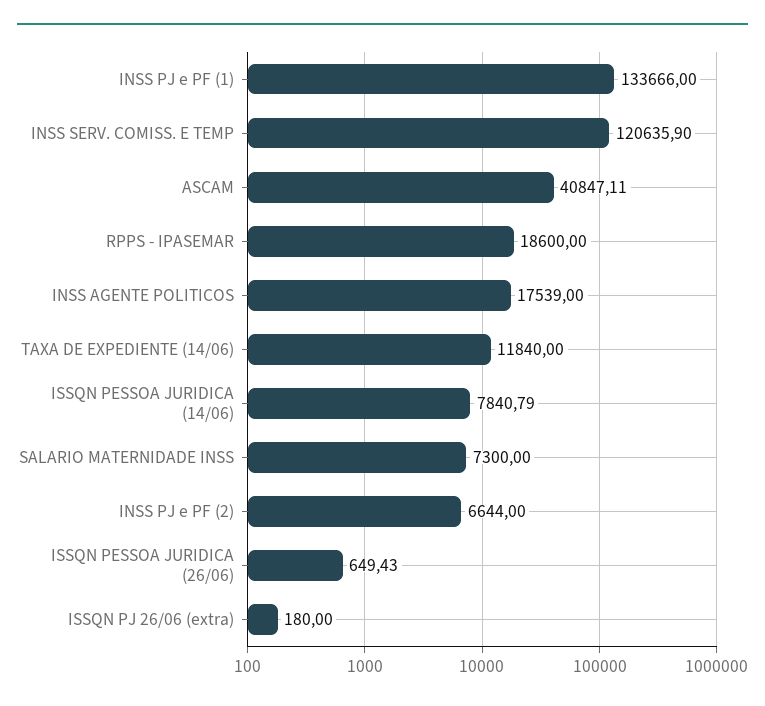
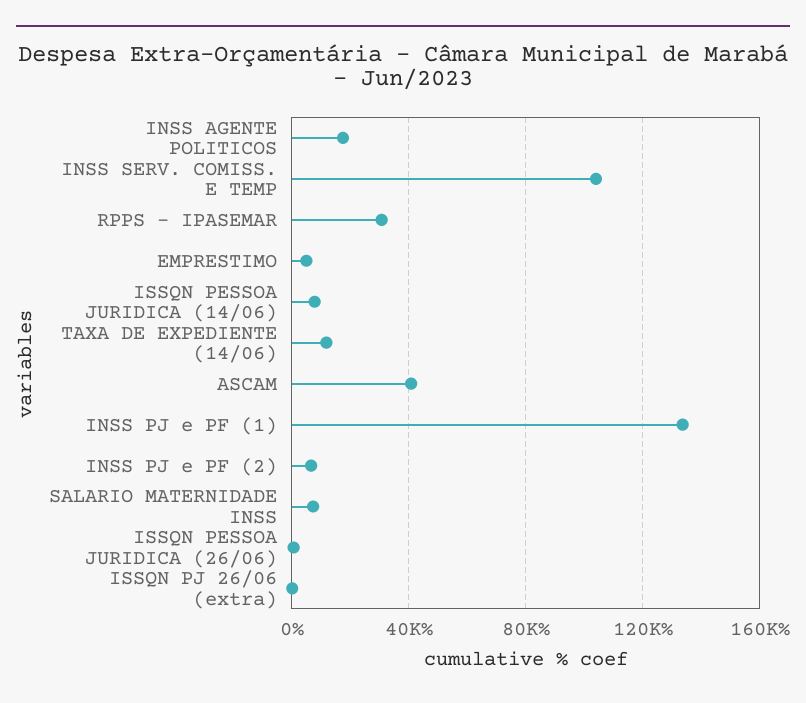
INSS SERV. COMISS. E TEMP: 120635.9 -> 105000
RPPS - IPASEMAR: 18600 -> 30000
EMPRESTIMO: none -> 5000

